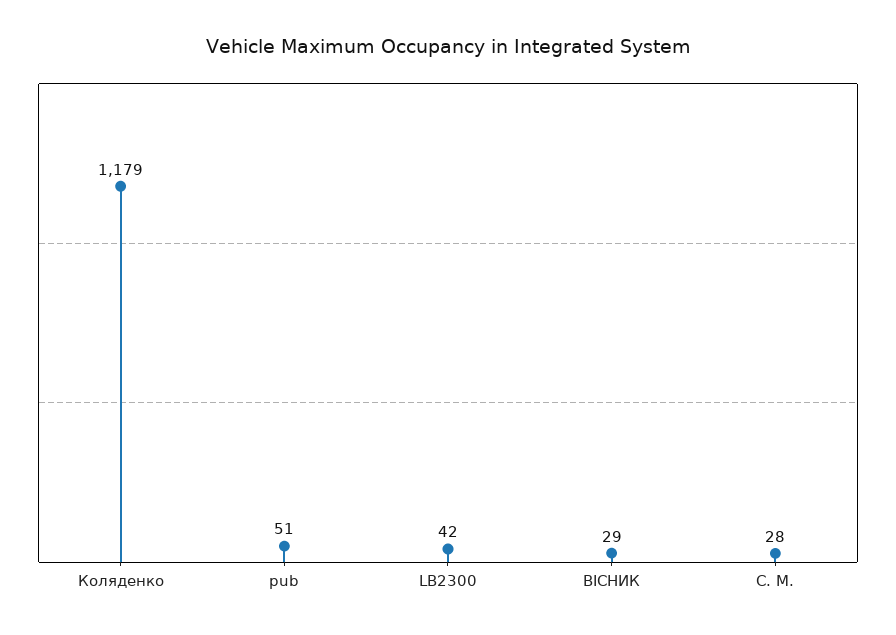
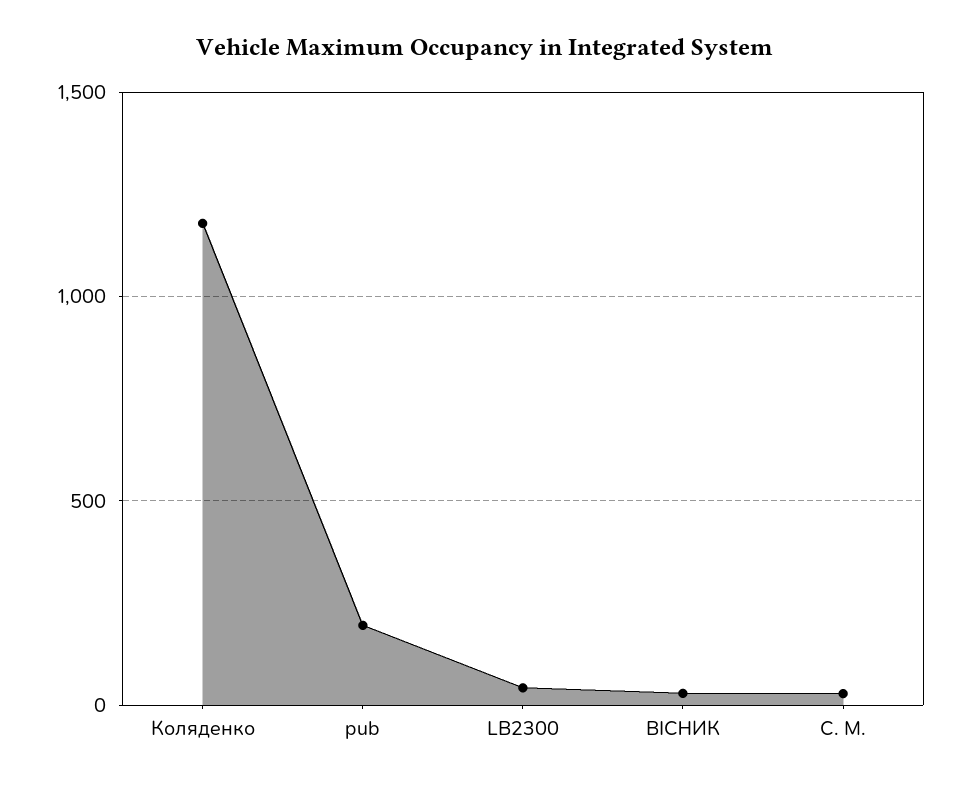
pub: 51 -> 200

